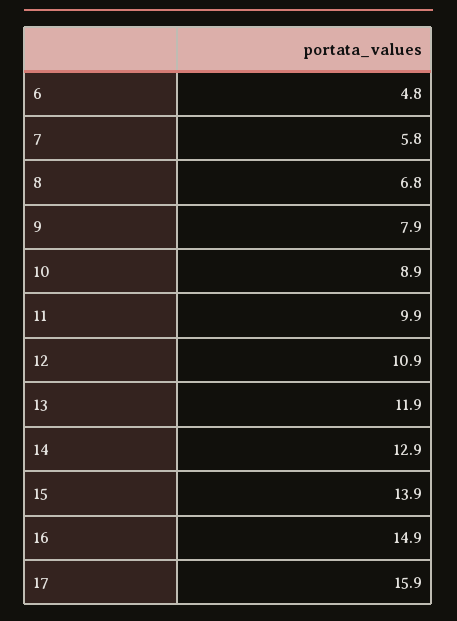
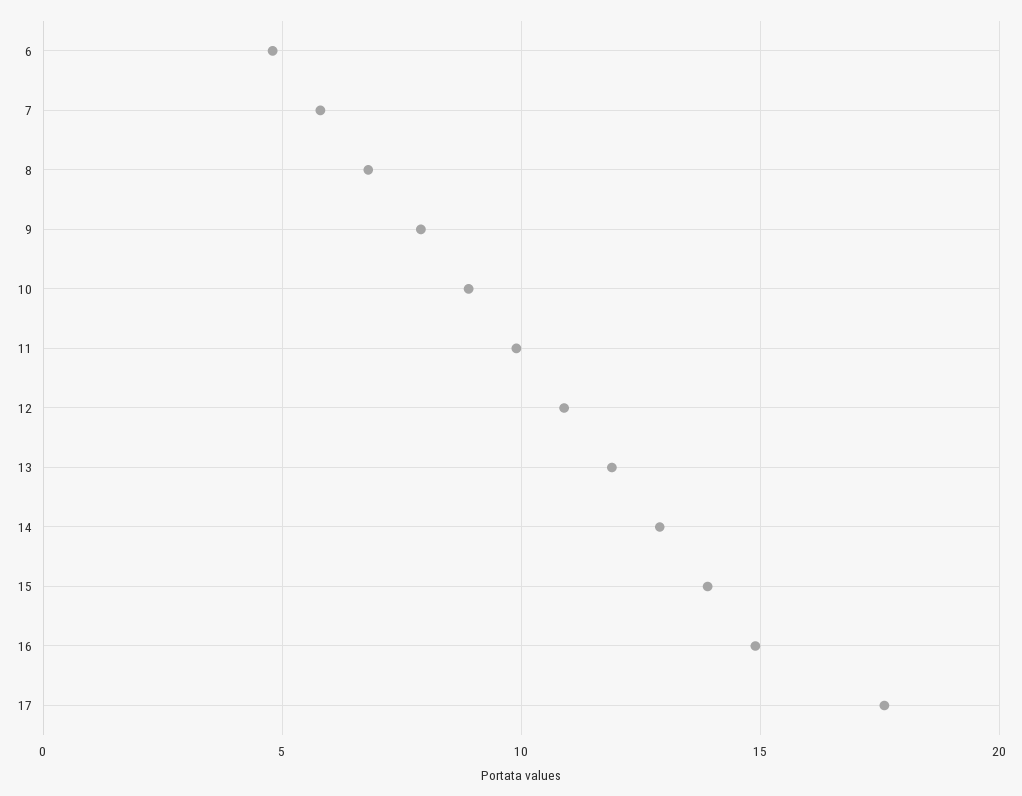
17: 15.9 -> 17.5

